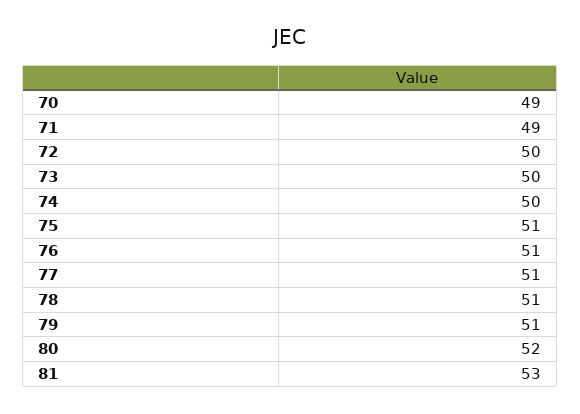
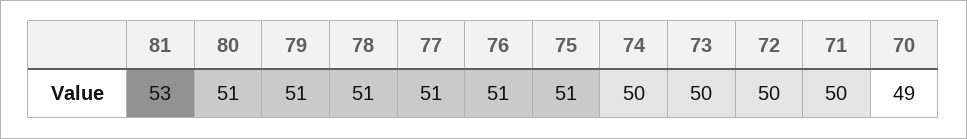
71: 49 -> 50
80: 52 -> 51

